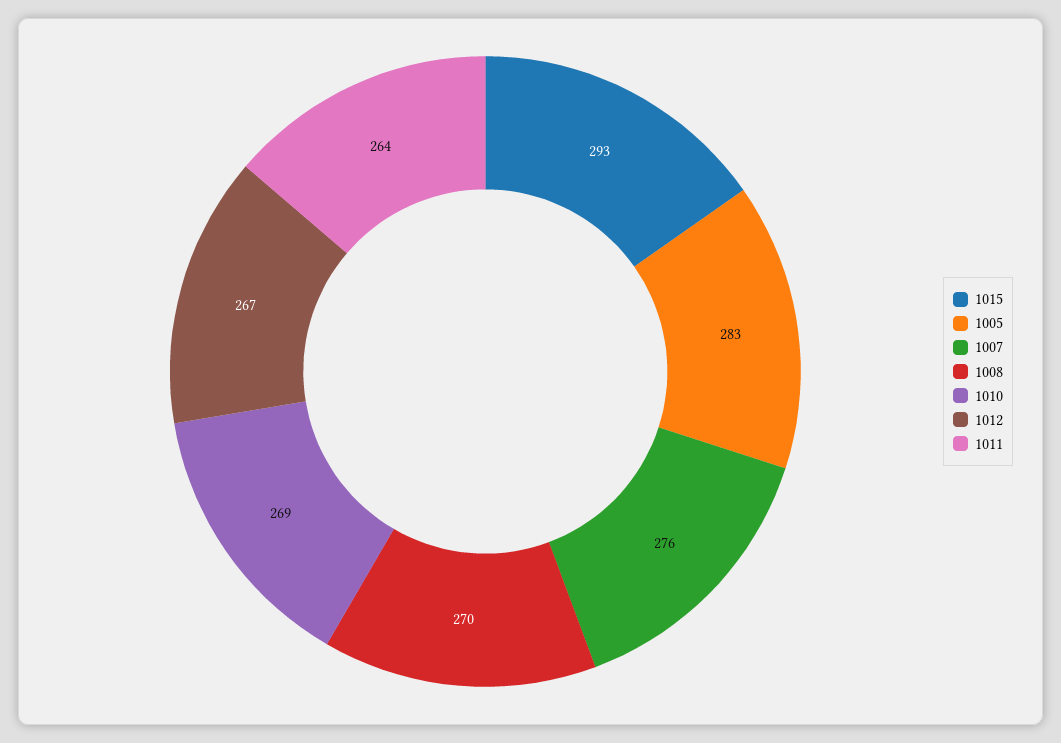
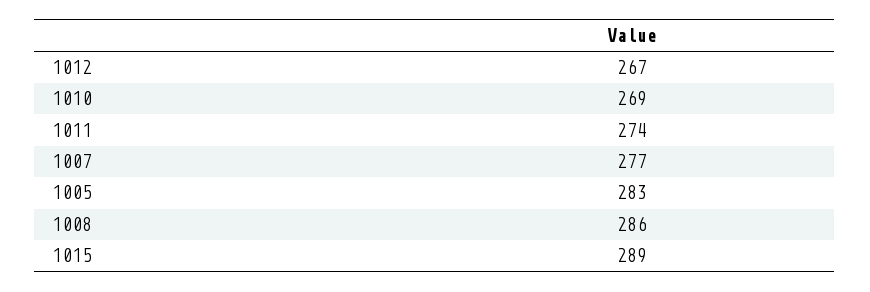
1015: 293 -> 289
1007: 276 -> 277
1008: 270 -> 286
1011: 264 -> 274

